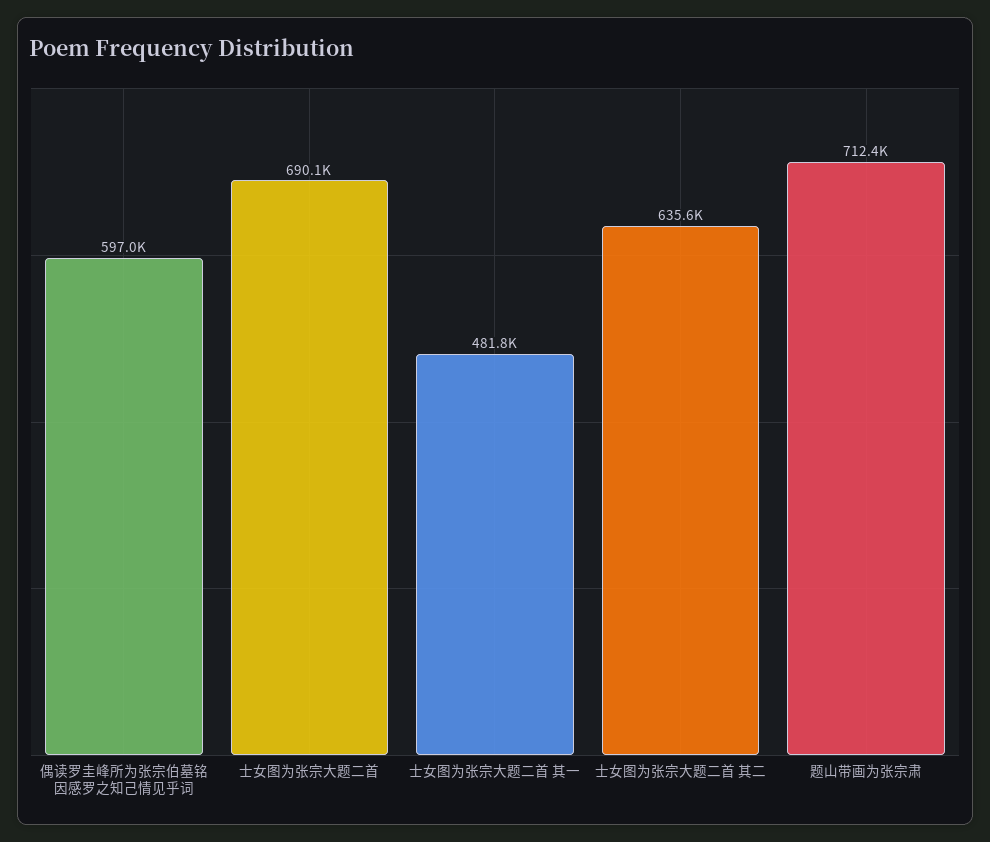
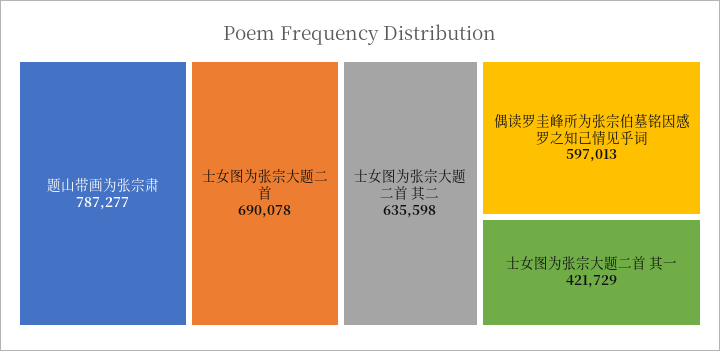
士女图为张宗大题二首 其一: 481800 -> 421729
题山带画为张宗肃: 712400 -> 787277

